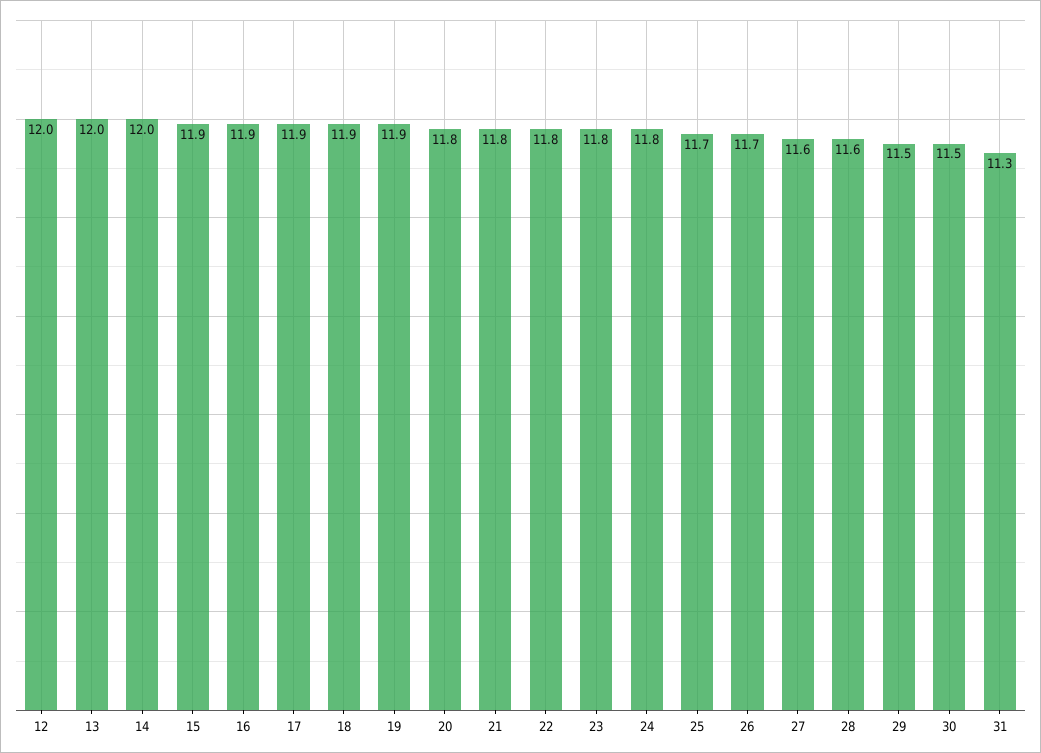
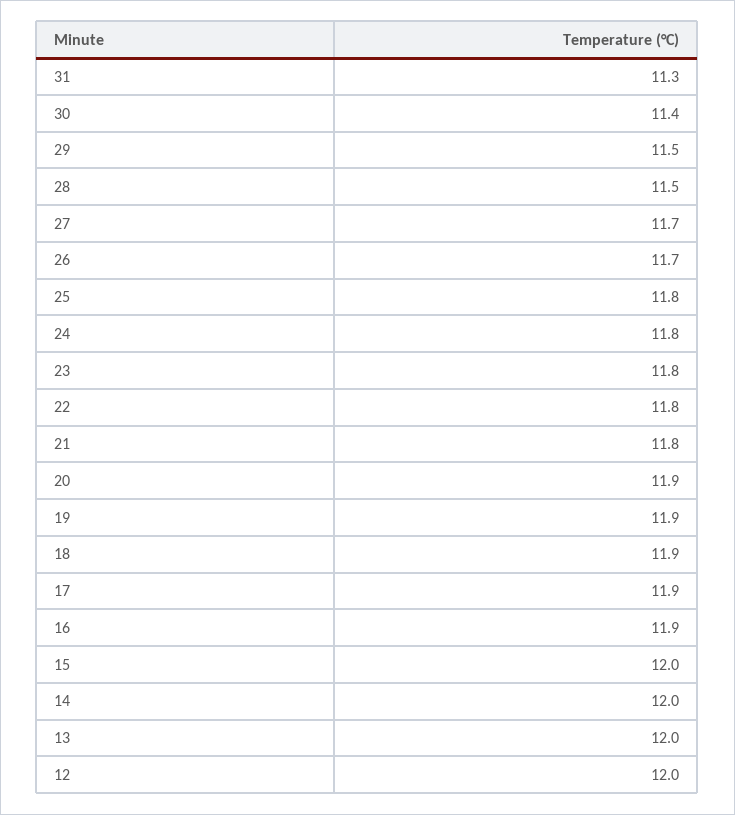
15: 11.9 -> 12
20: 11.8 -> 11.9
25: 11.7 -> 11.8
27: 11.6 -> 11.7
28: 11.6 -> 11.5
30: 11.5 -> 11.4

